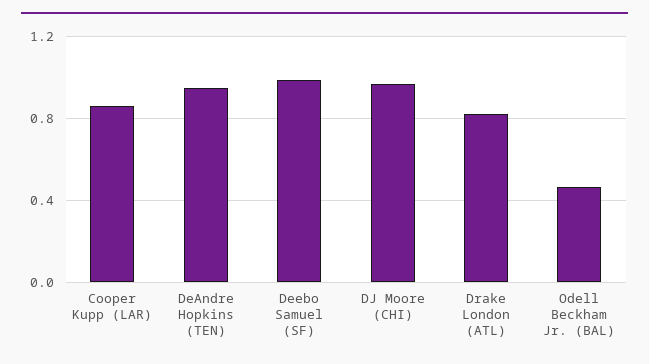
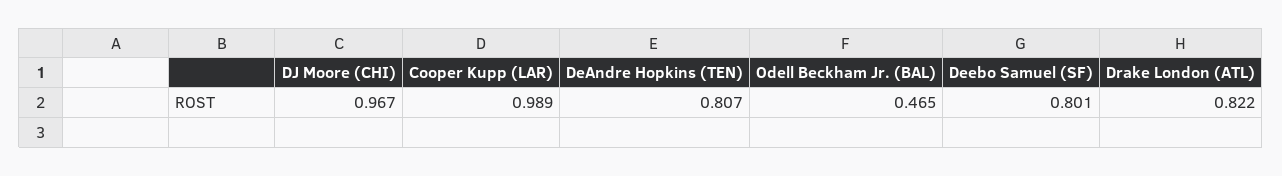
Cooper Kupp (LAR): 0.85 -> 0.989
DeAndre Hopkins (TEN): 0.95 -> 0.807
Deebo Samuel (SF): 1 -> 0.801

